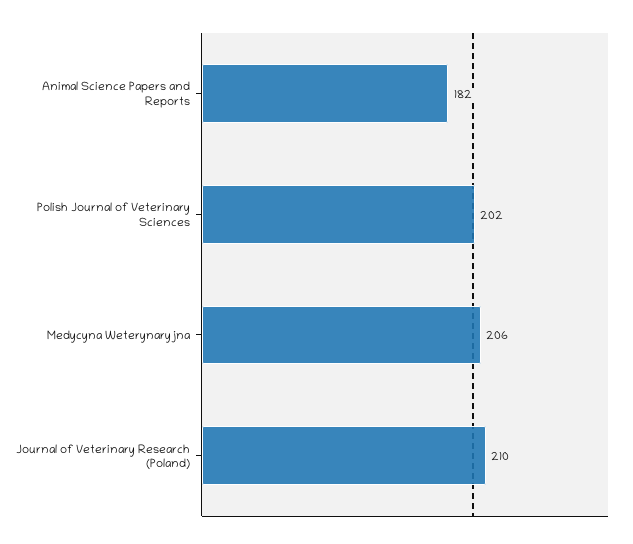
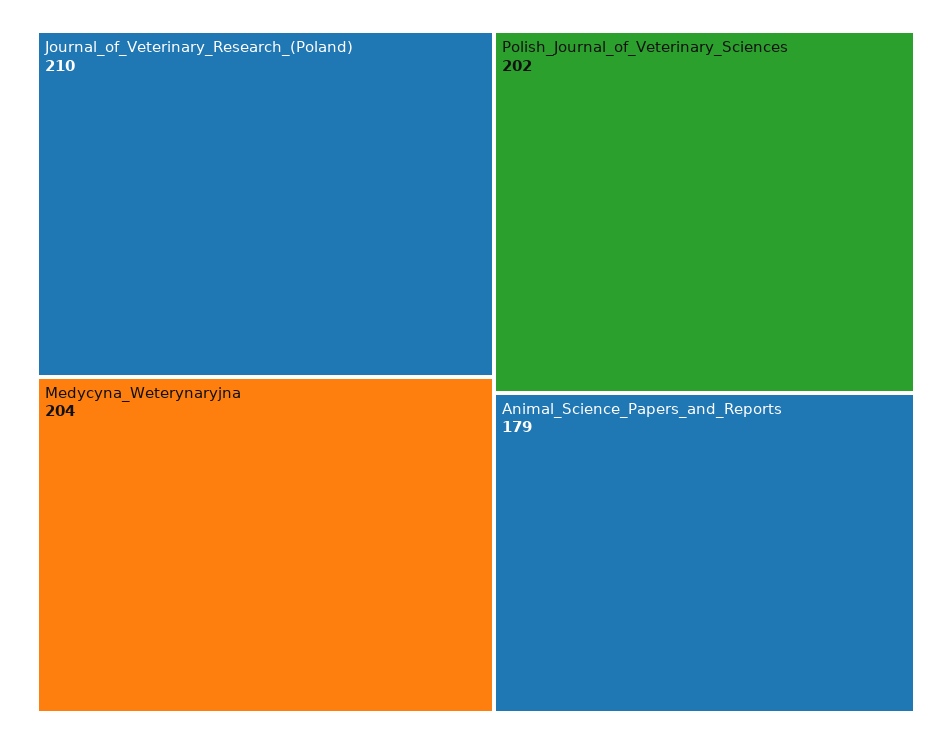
Animal Science Papers and Reports: 182 -> 179
Medycyna Weterynaryjna: 206 -> 204

